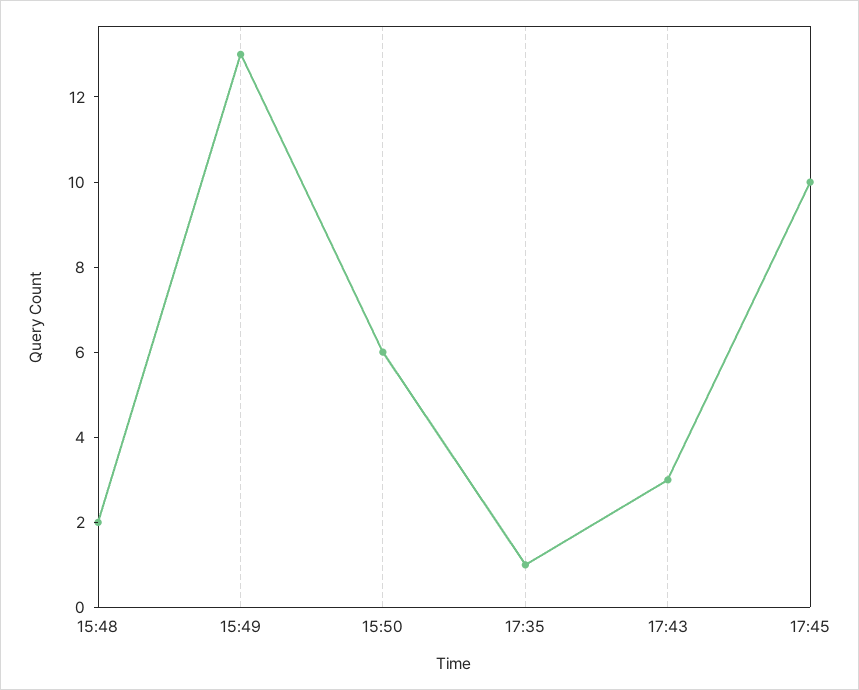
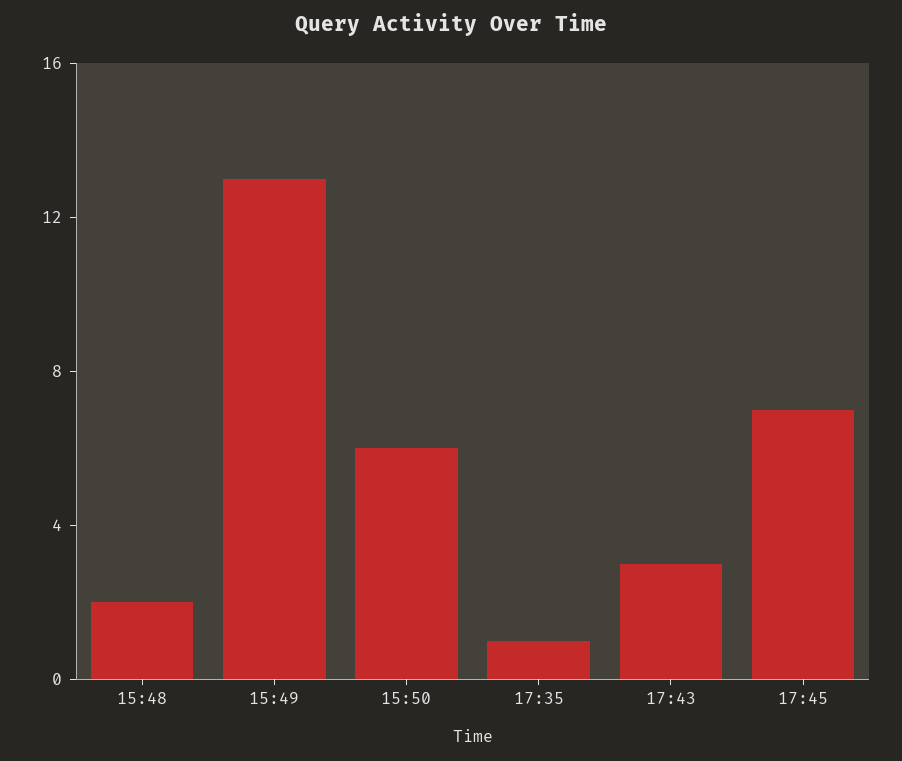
17:45: 10 -> 7

